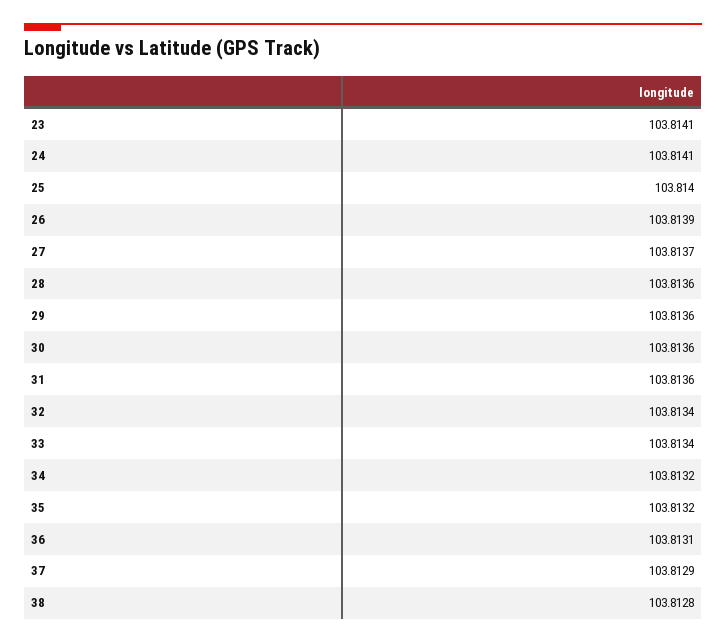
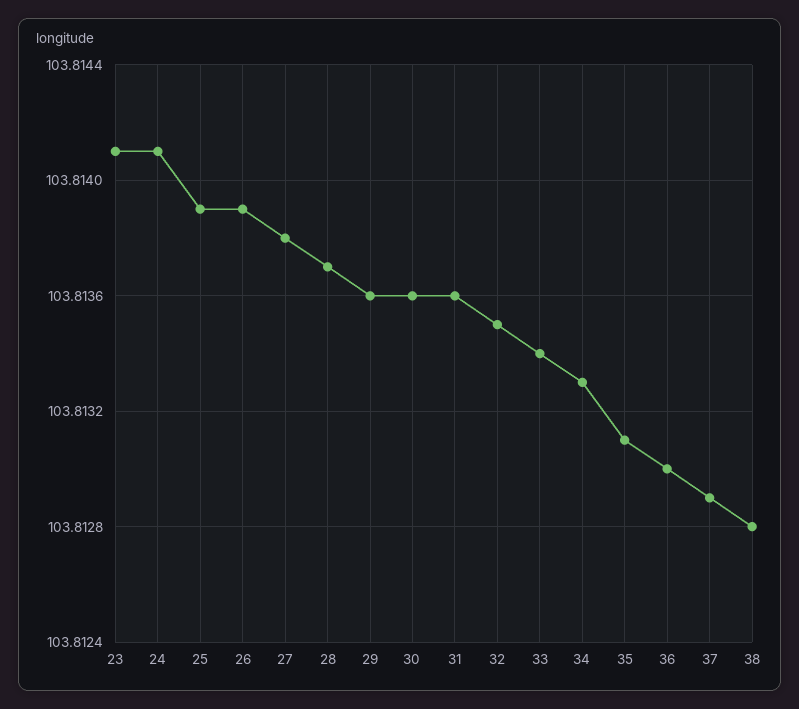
25: 103.814 -> 103.8139
27: 103.8137 -> 103.8138
28: 103.8136 -> 103.8137
32: 103.8134 -> 103.8135
34: 103.8132 -> 103.8133
35: 103.8132 -> 103.8131
36: 103.8131 -> 103.813

